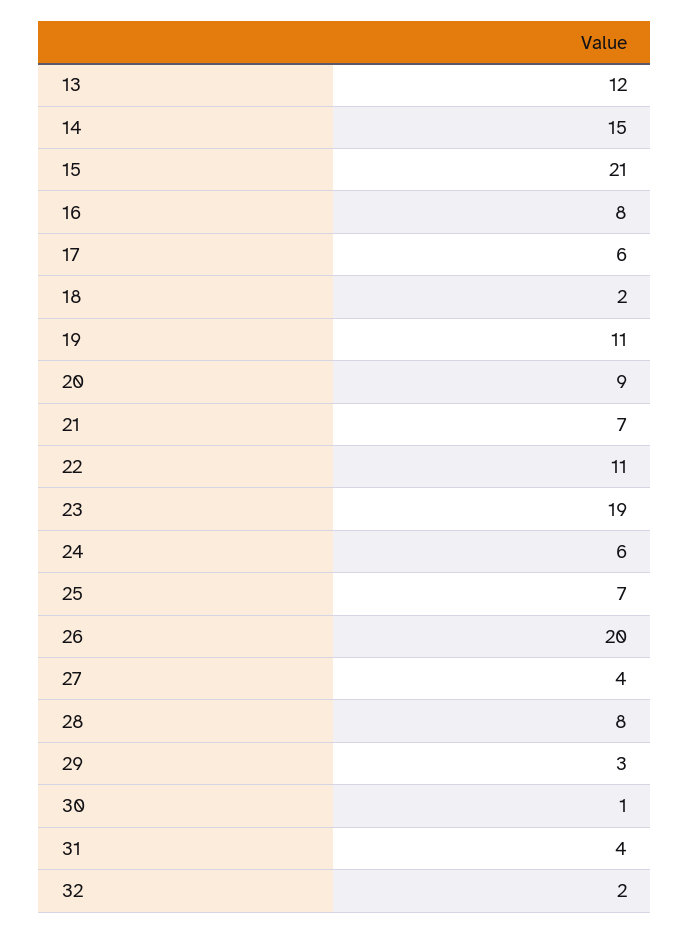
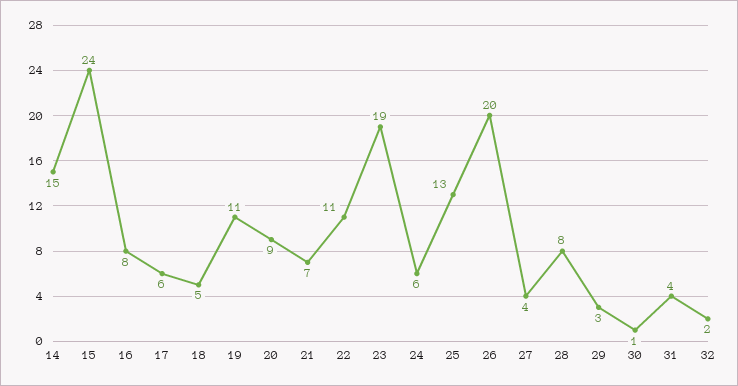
13: 12 -> none
15: 21 -> 24
18: 2 -> 5
25: 7 -> 13

